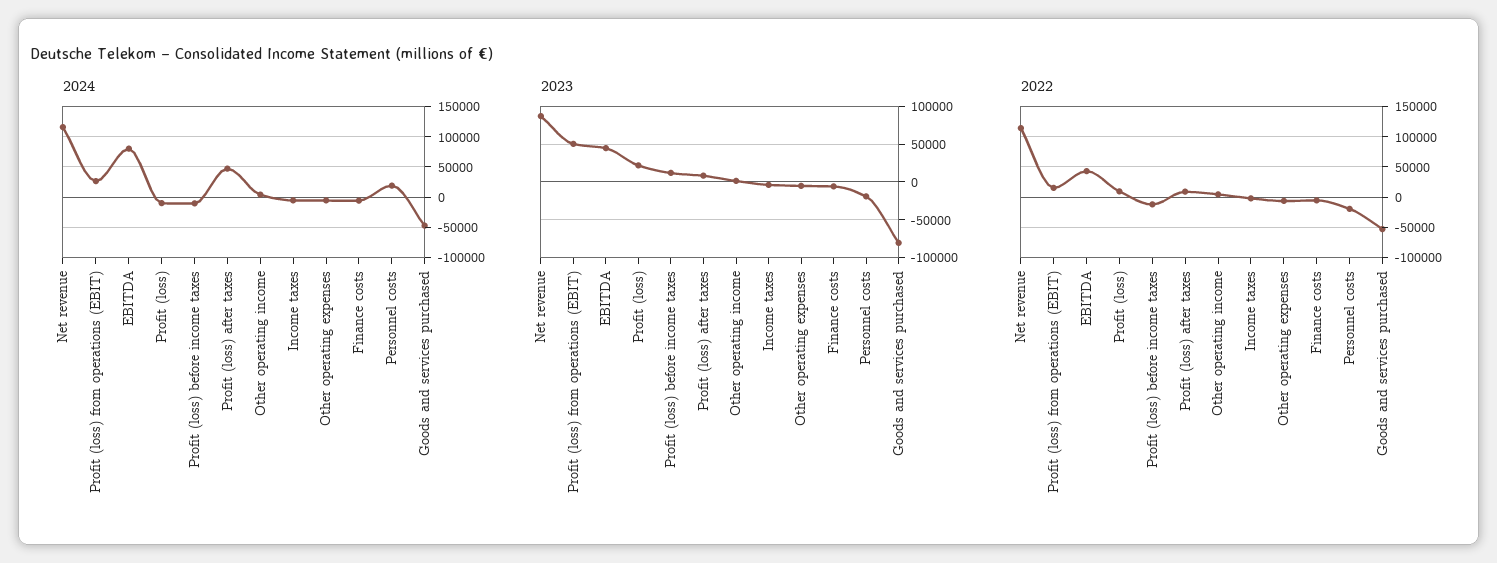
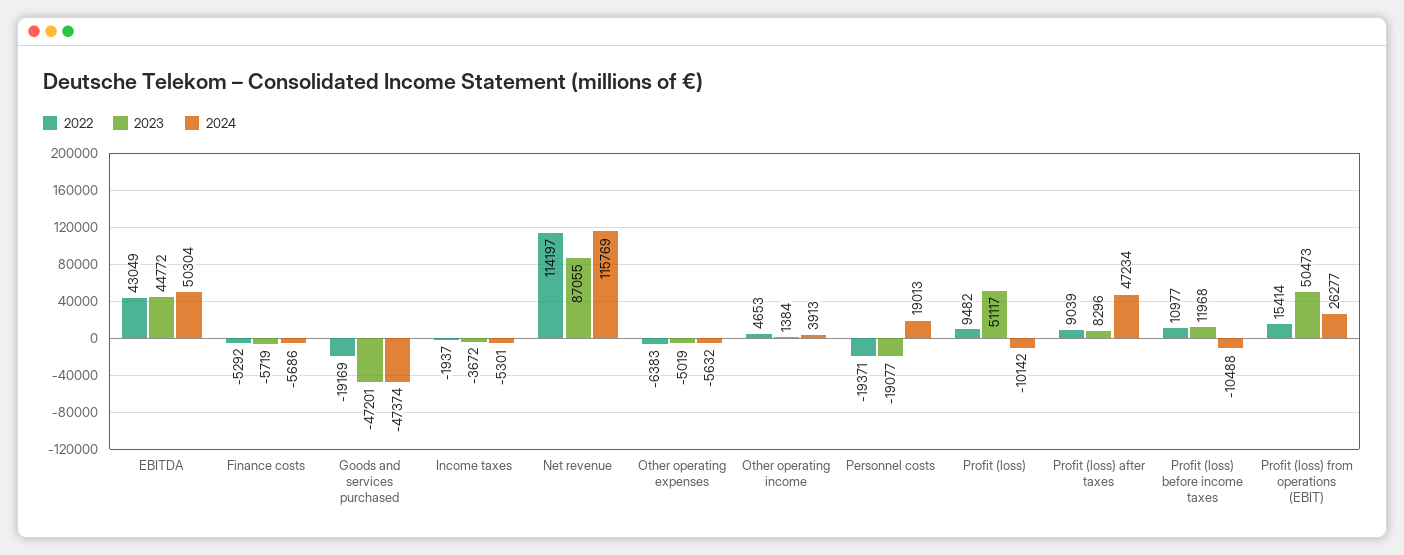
2024, EBITDA: 80000 -> 50304
2023, Profit (loss): 20000 -> 51117
2023, Goods and services purchased: -80000 -> -47201
2022, Profit (loss) before income taxes: -10000 -> 10977
2022, Goods and services purchased: -50000 -> -19169

